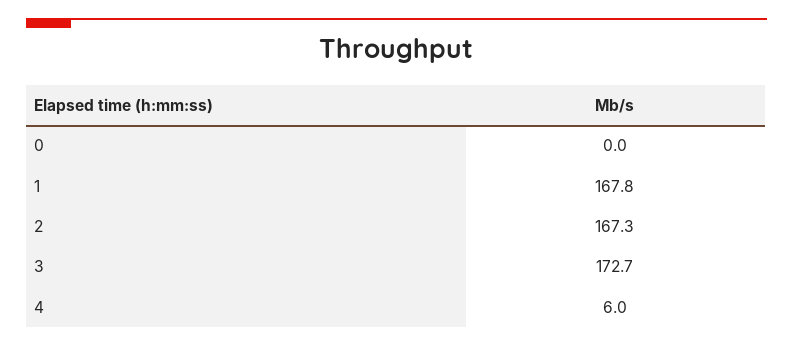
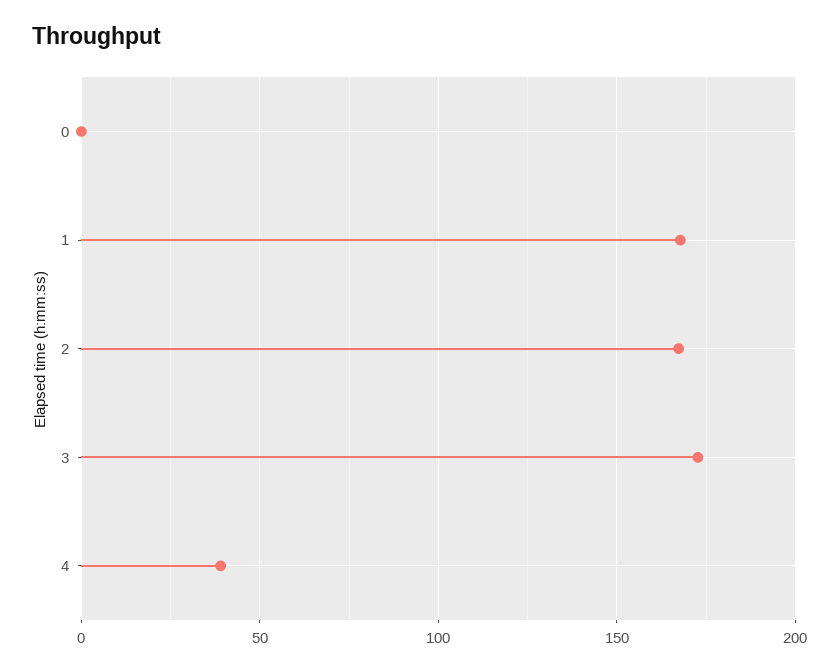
4: 6 -> 40

